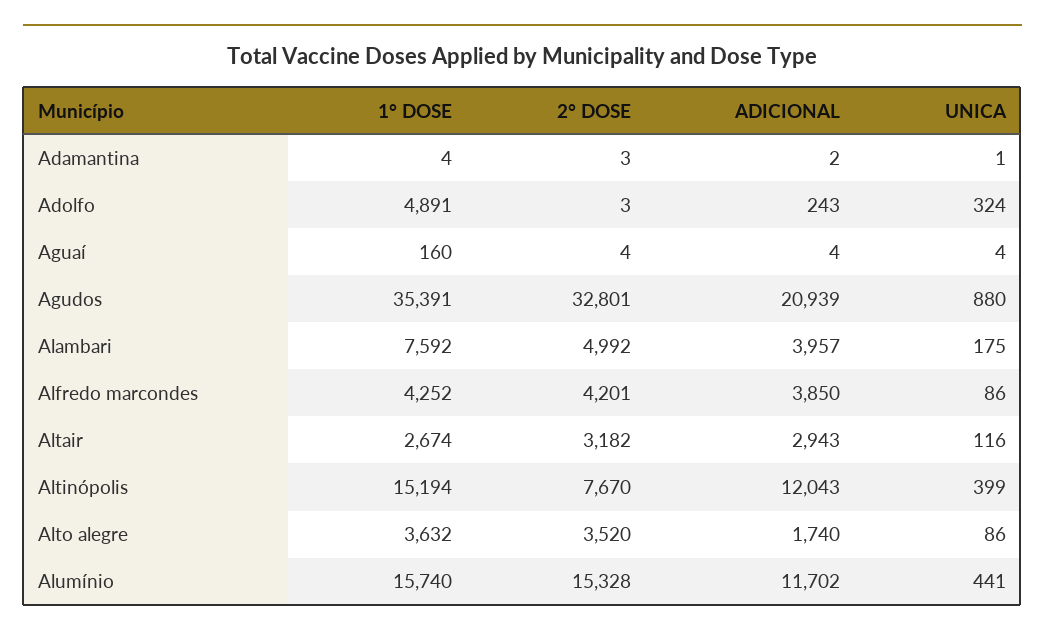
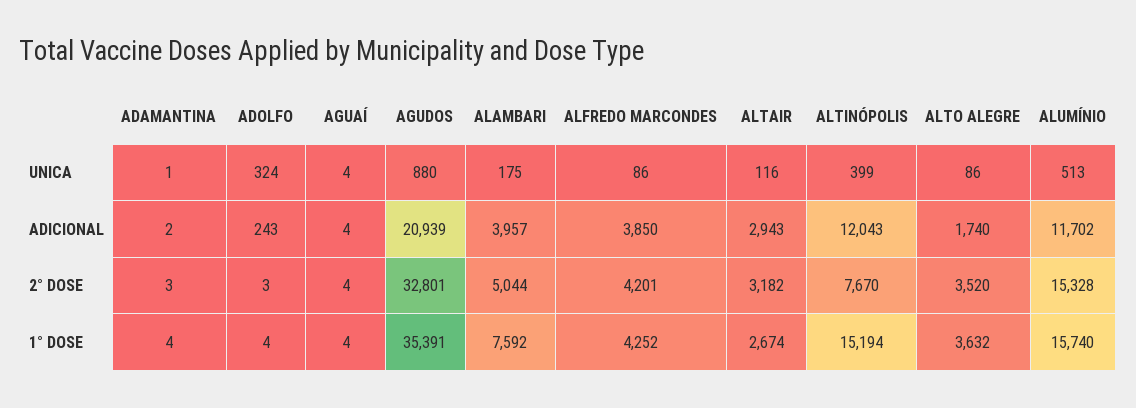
1° DOSE, Adolfo: 4891 -> 4
1° DOSE, Aguaí: 160 -> 4
2° DOSE, Alambari: 4992 -> 5044
UNICA, Alumínio: 441 -> 513

